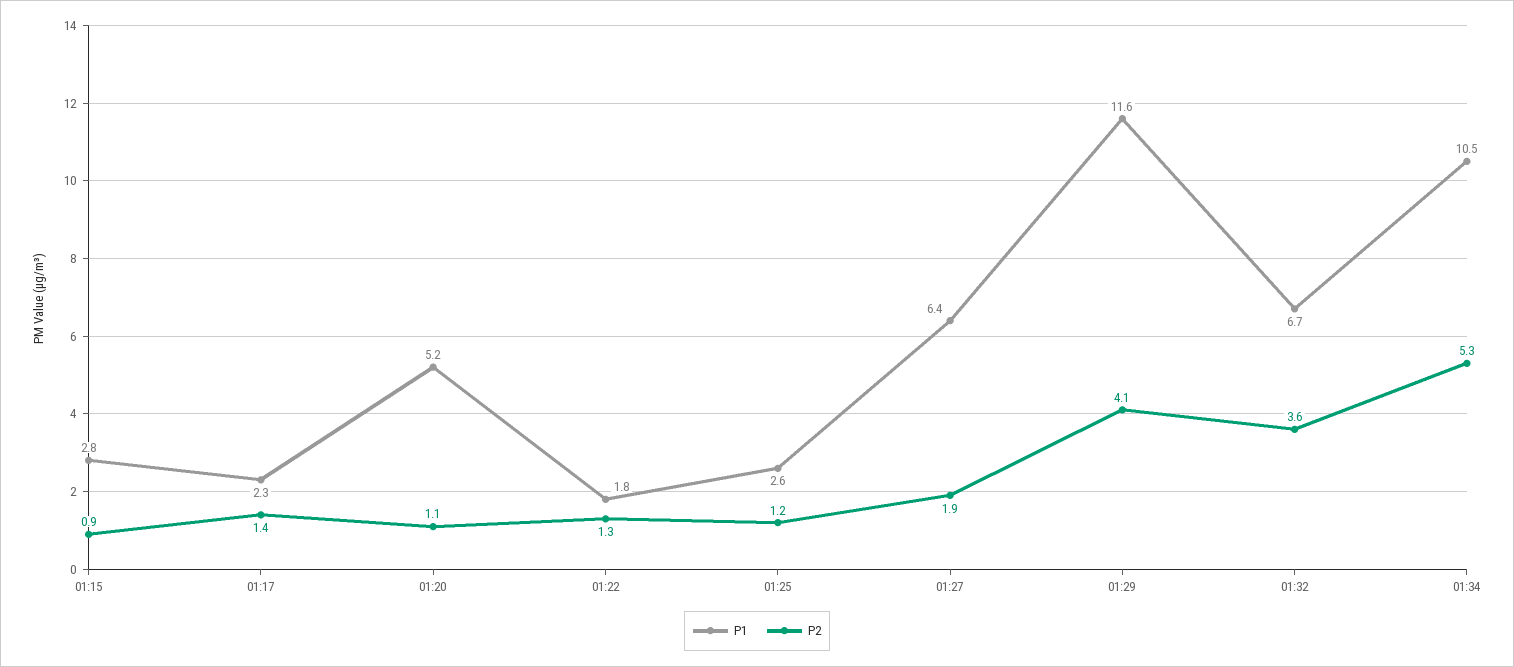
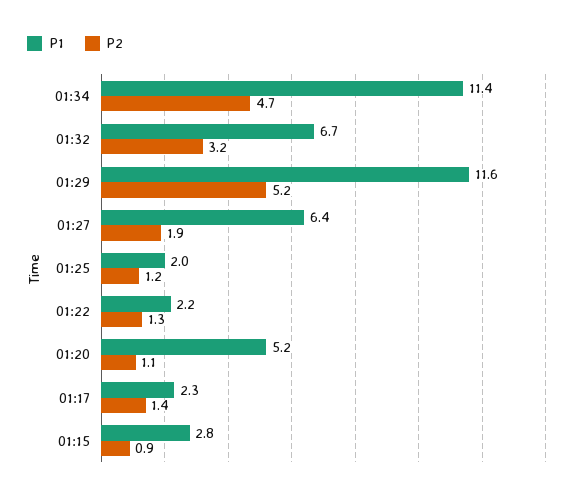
P1, 01:22: 1.8 -> 2.2
P1, 01:25: 2.6 -> 2
P2, 01:29: 4.1 -> 5.2
P2, 01:32: 3.6 -> 3.2
P1, 01:34: 10.5 -> 11.4
P2, 01:34: 5.3 -> 4.7

